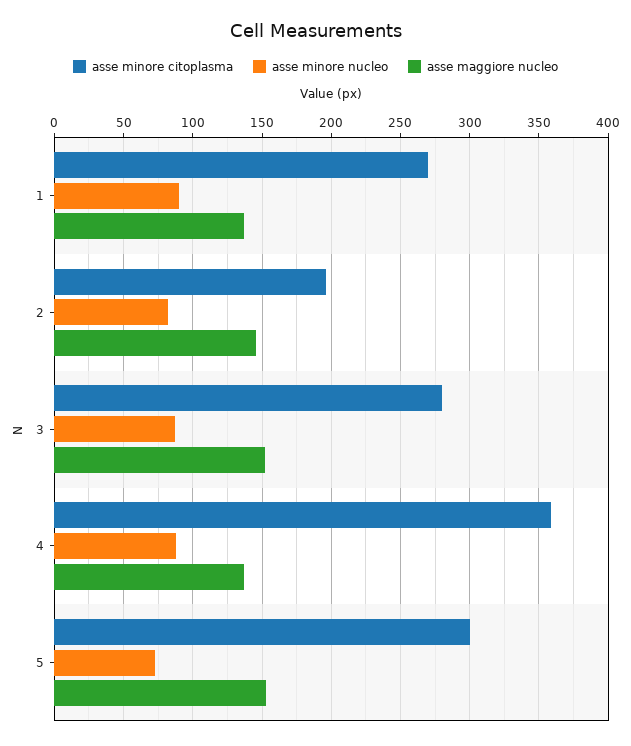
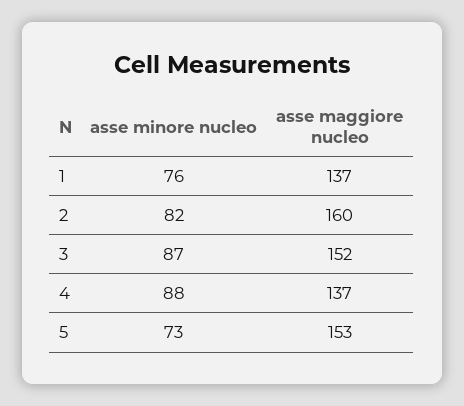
asse minore citoplasma, 1: 270 -> none
asse minore nucleo, 1: 90 -> 76
asse minore citoplasma, 2: 195 -> none
asse maggiore nucleo, 2: 145 -> 160
asse minore citoplasma, 3: 280 -> none
asse minore citoplasma, 4: 360 -> none
asse minore citoplasma, 5: 300 -> none

